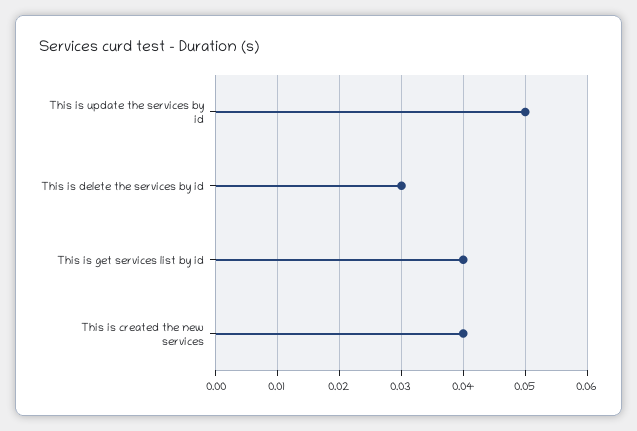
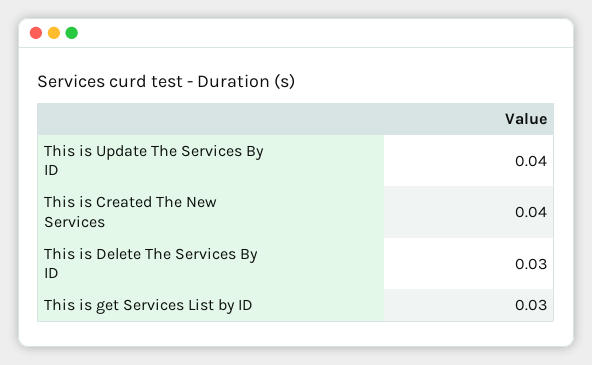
This is update the services by id: 0.05 -> 0.04
This is get services list by id: 0.04 -> 0.03

